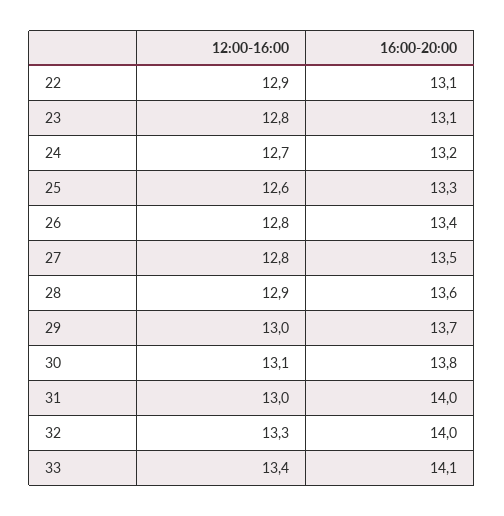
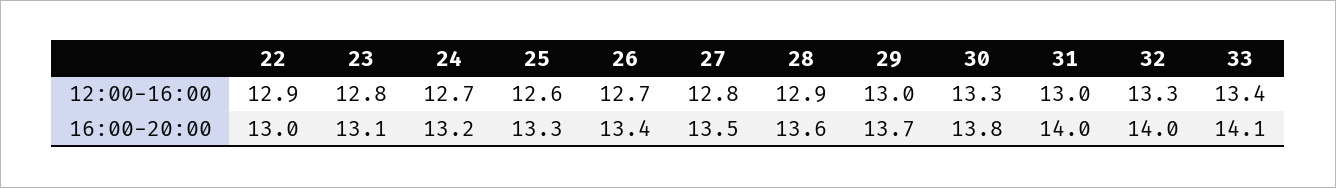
16:00-20:00, 22: 13.1 -> 13
12:00-16:00, 26: 12.8 -> 12.7
12:00-16:00, 30: 13.1 -> 13.3

